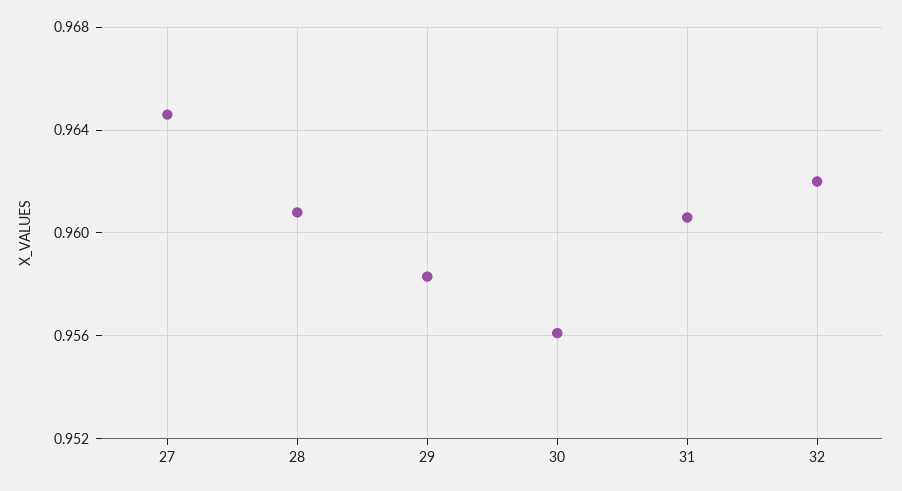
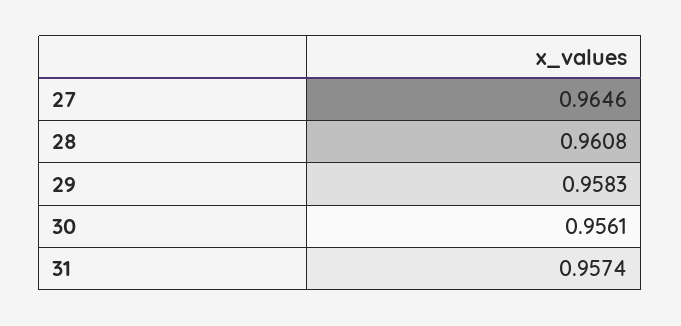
31: 0.9605 -> 0.9574
32: 0.962 -> none

